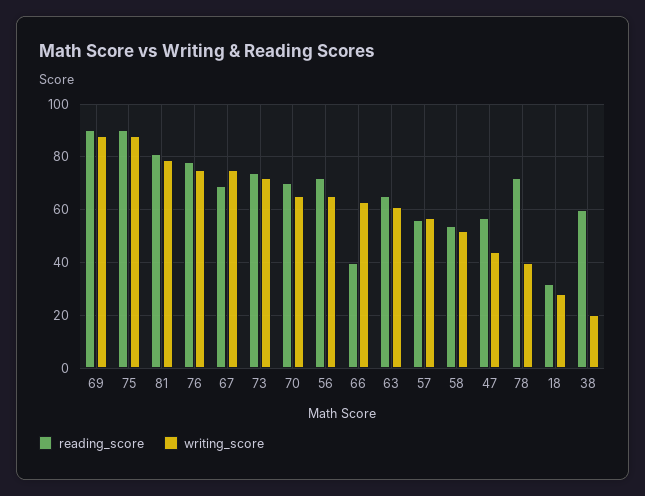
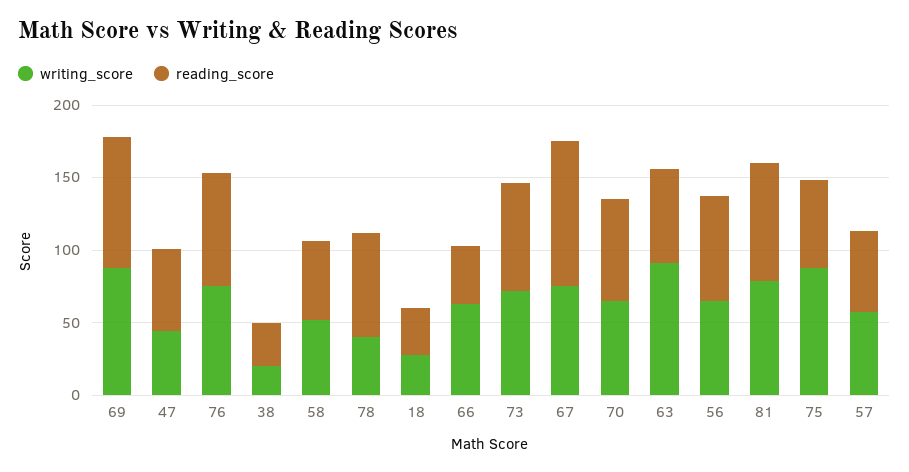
reading_score, 75: 90 -> 60
reading_score, 67: 70 -> 100
writing_score, 63: 60 -> 90
reading_score, 38: 60 -> 30

